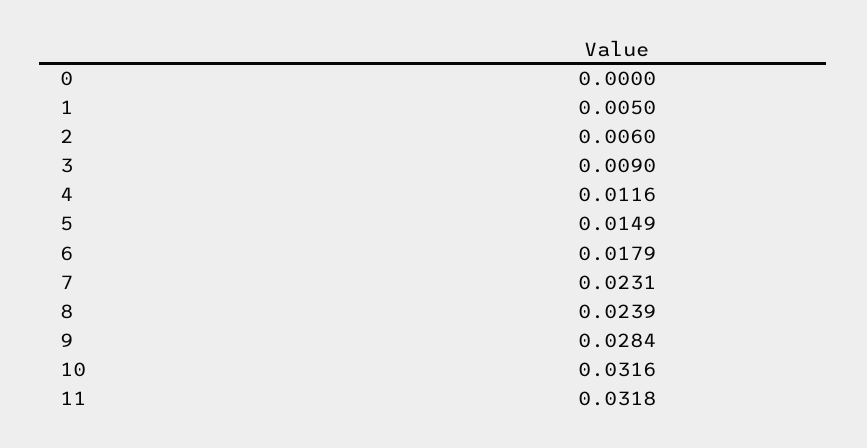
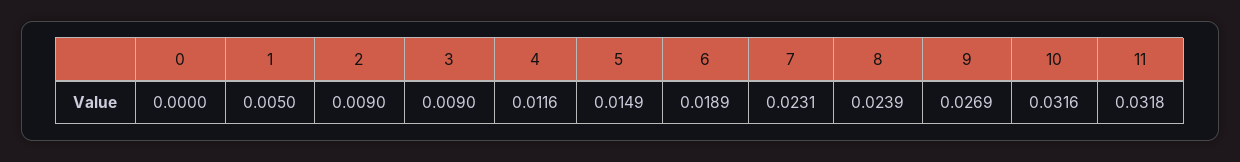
2: 0.006 -> 0.009
6: 0.0179 -> 0.0189
9: 0.0284 -> 0.0269

